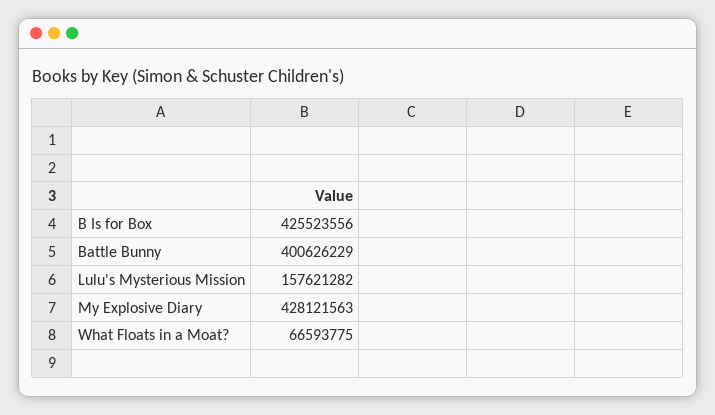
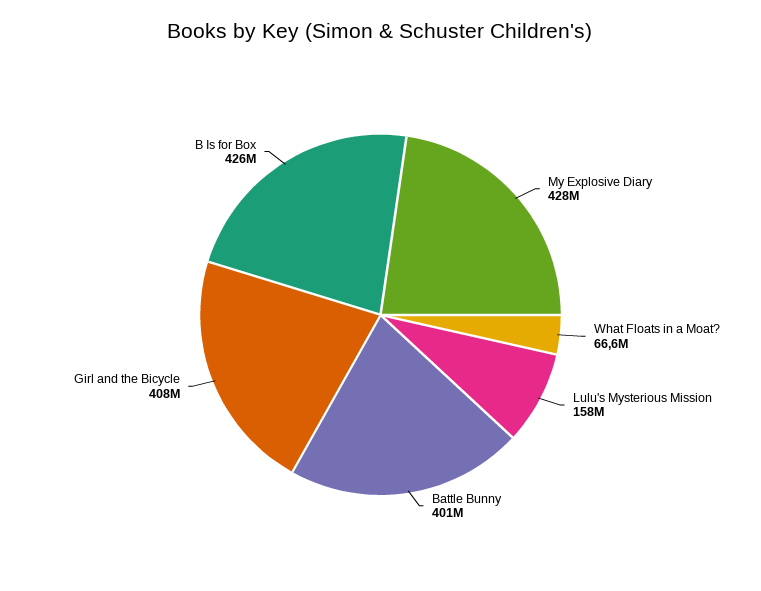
Girl and the Bicycle: none -> 408000000

